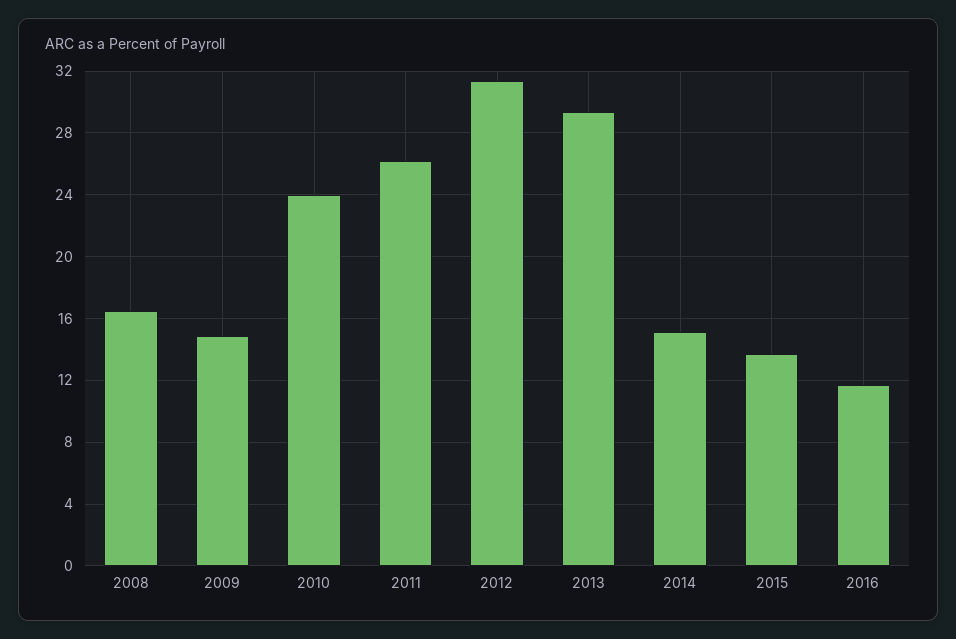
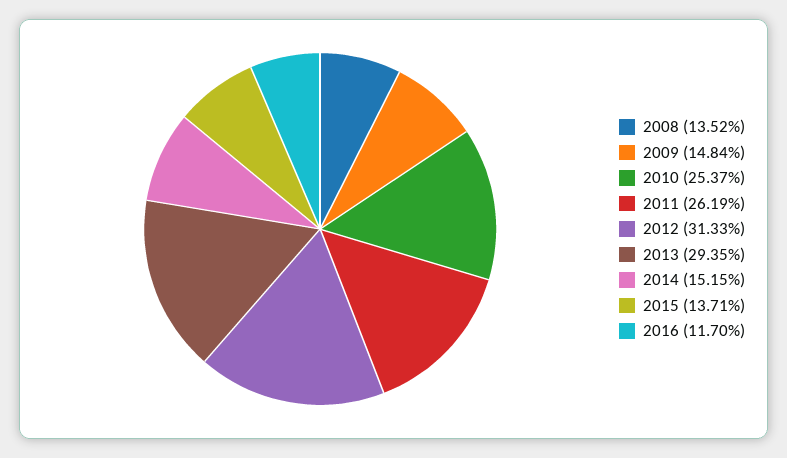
2008: 16.5 -> 13.52
2010: 24 -> 25.37

